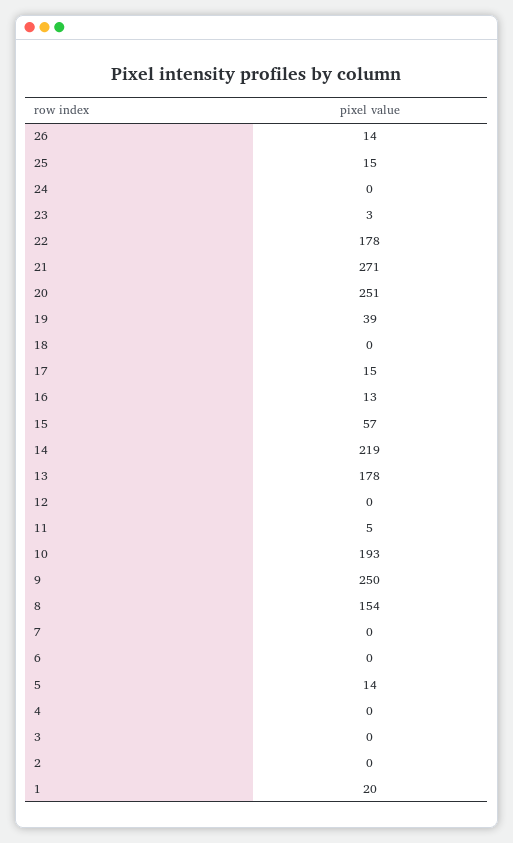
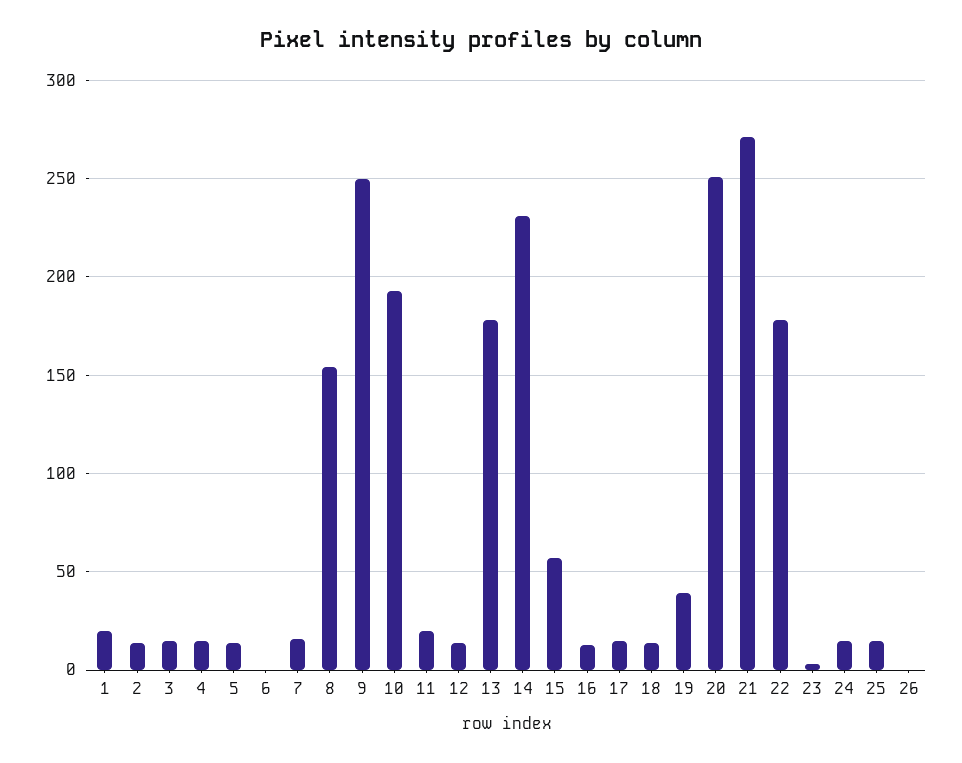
26: 14 -> 0
24: 0 -> 15
18: 0 -> 15
14: 219 -> 230
12: 0 -> 15
11: 5 -> 20
7: 0 -> 15
4: 0 -> 15
3: 0 -> 15
2: 0 -> 15

